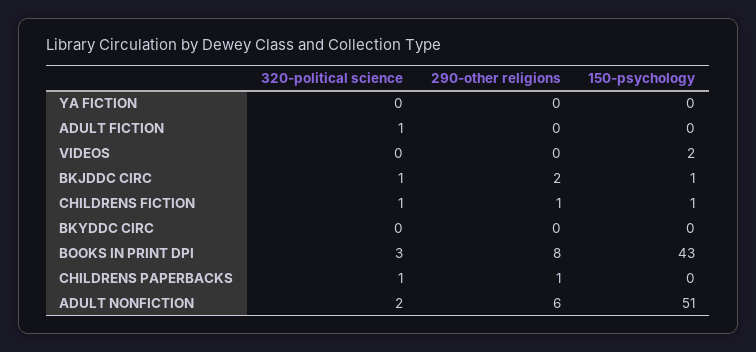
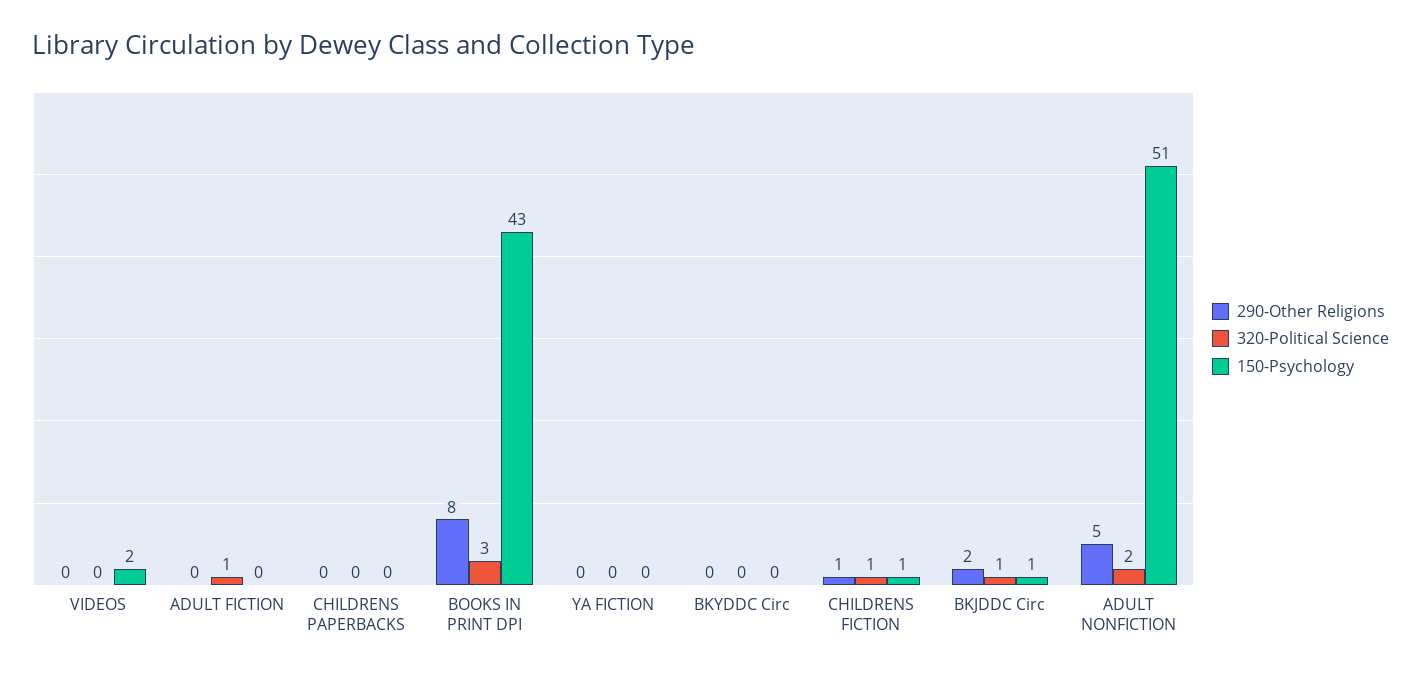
320-political science, CHILDRENS PAPERBACKS: 1 -> 0
290-other religions, CHILDRENS PAPERBACKS: 1 -> 0
290-other religions, ADULT NONFICTION: 6 -> 5

